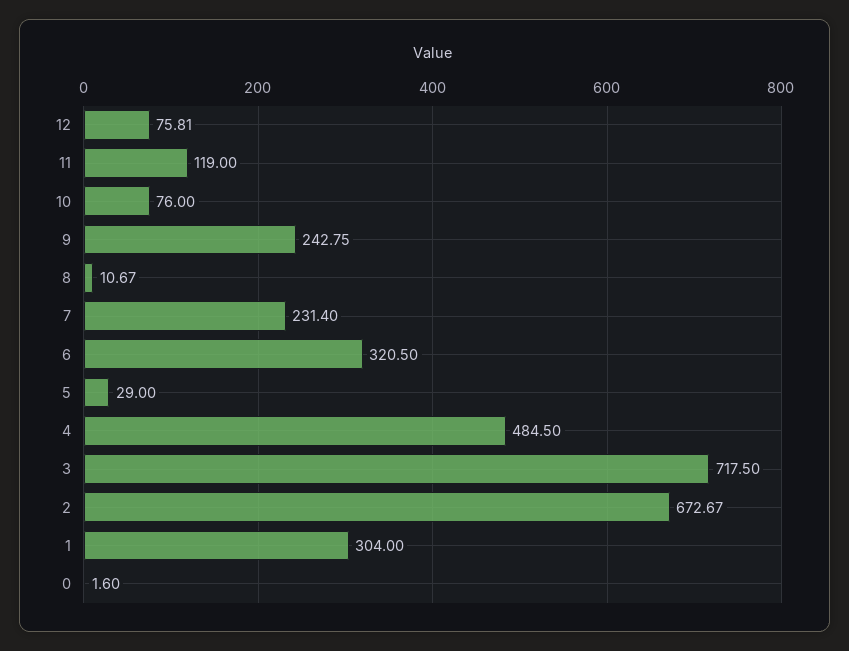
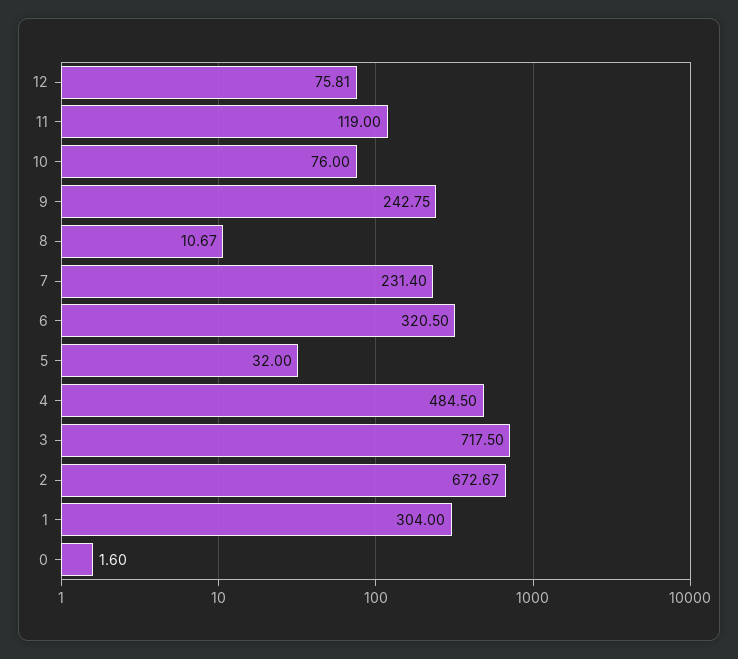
5: 29 -> 32

